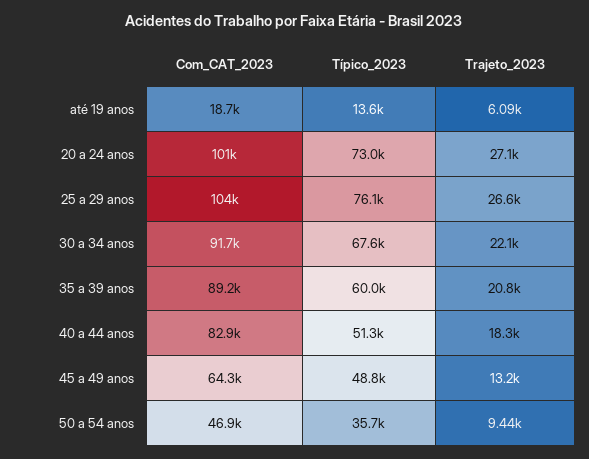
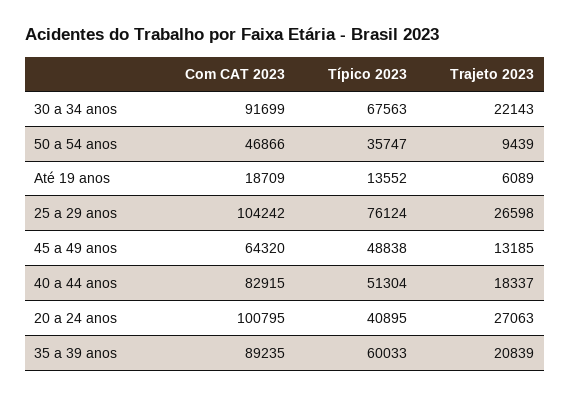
Típico_2023, 20 a 24 anos: 73000 -> 40895

